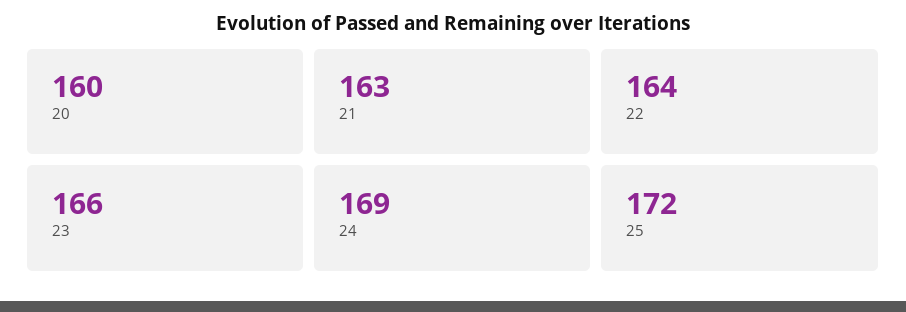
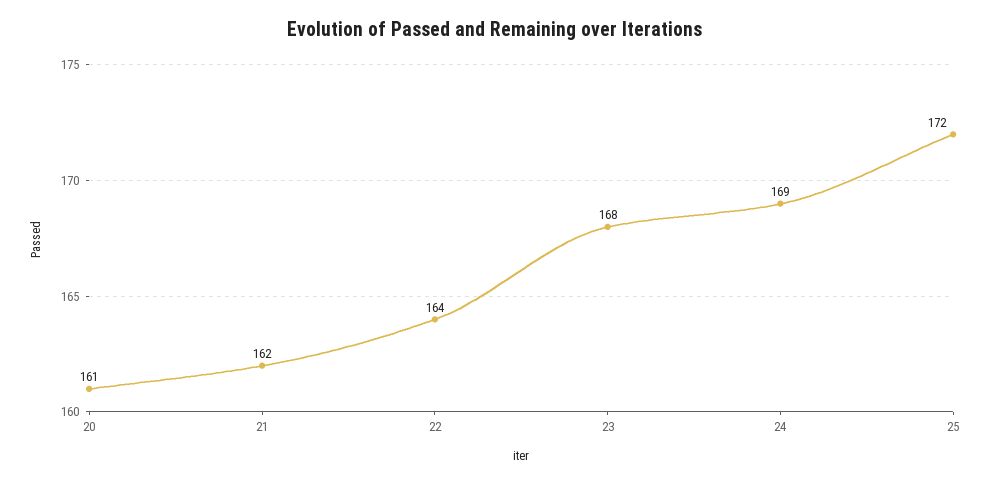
20: 160 -> 161
21: 163 -> 162
23: 166 -> 168

